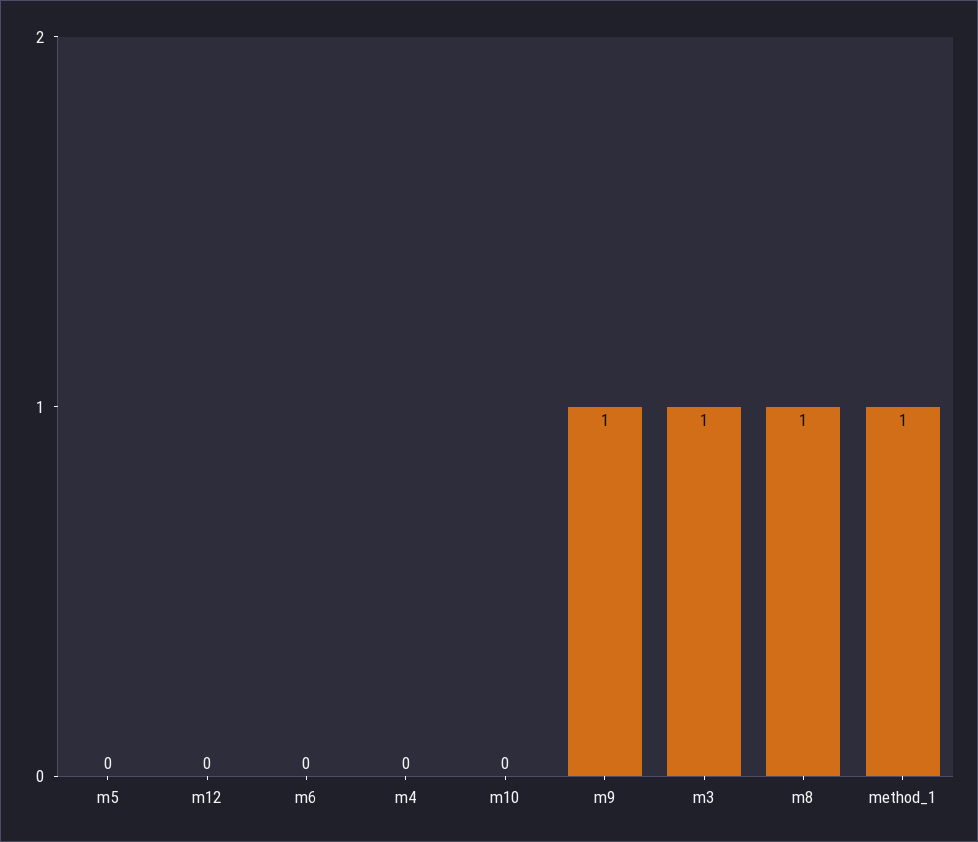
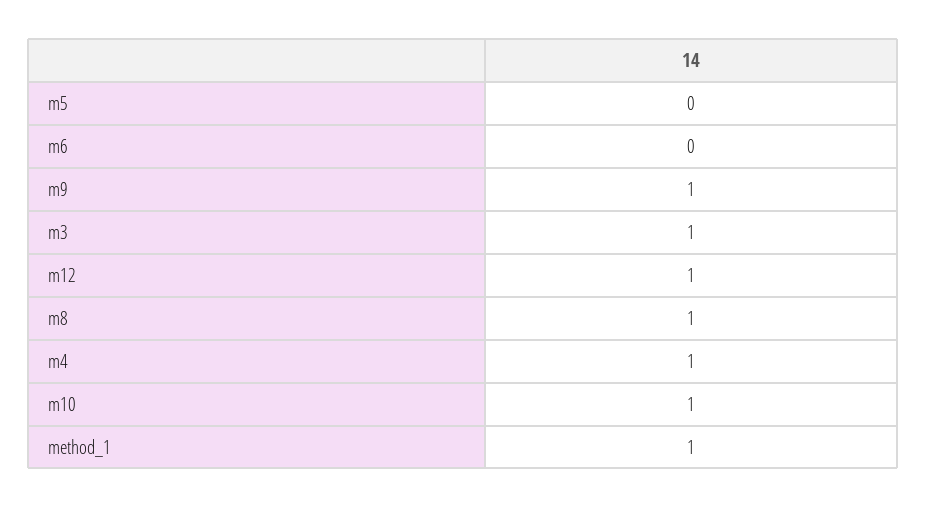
m12: 0 -> 1
m4: 0 -> 1
m10: 0 -> 1

